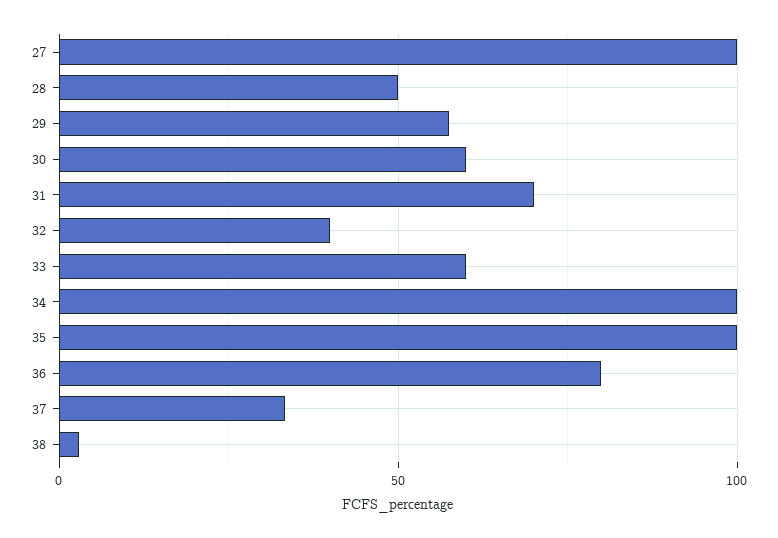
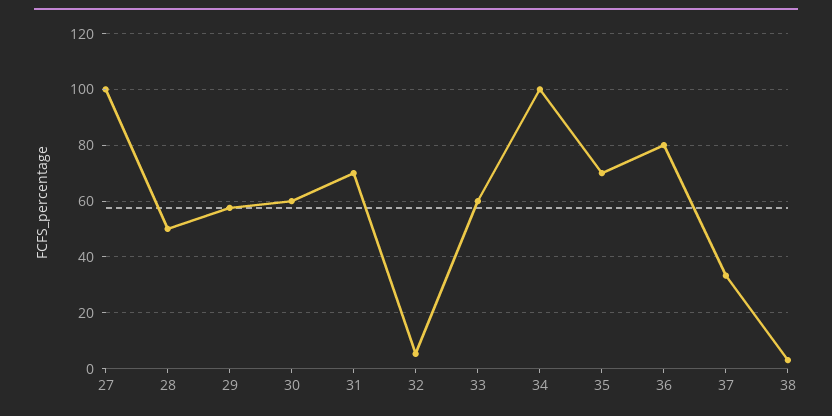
32: 40 -> 5
35: 100 -> 70

